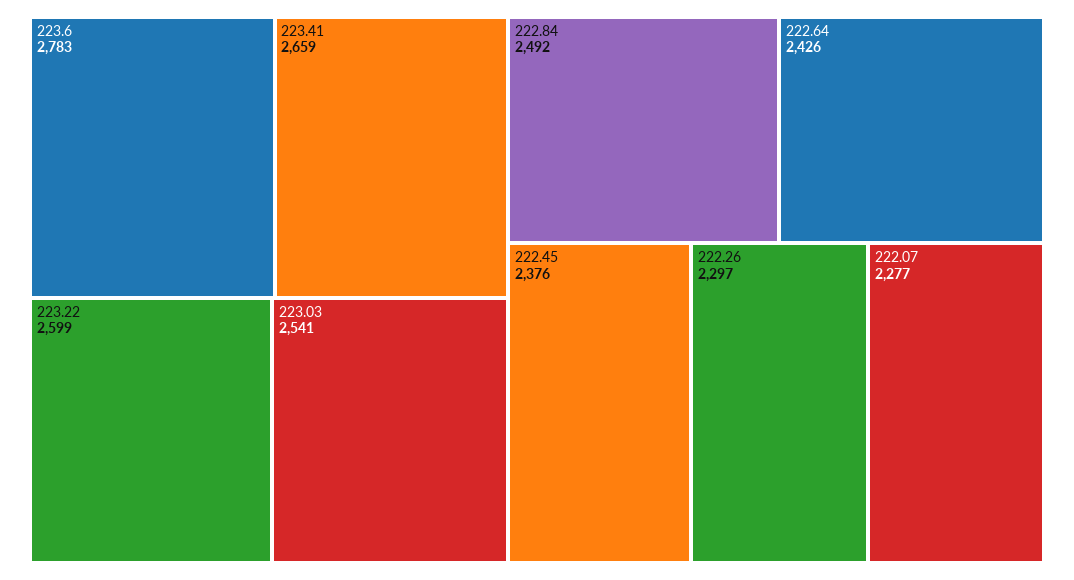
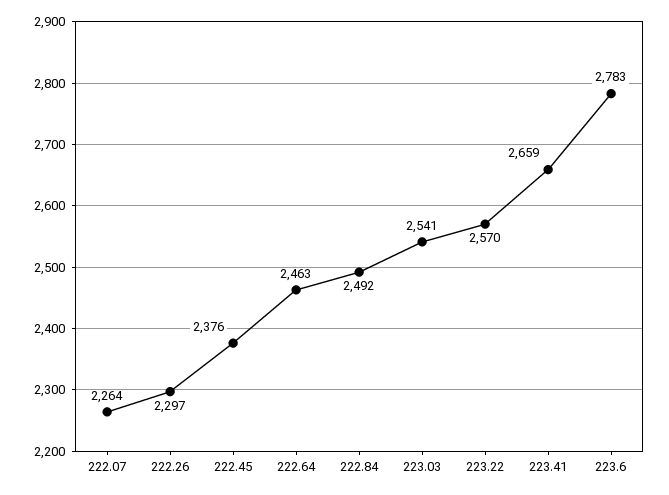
223.22: 2599 -> 2570
222.64: 2426 -> 2463
222.07: 2277 -> 2264

